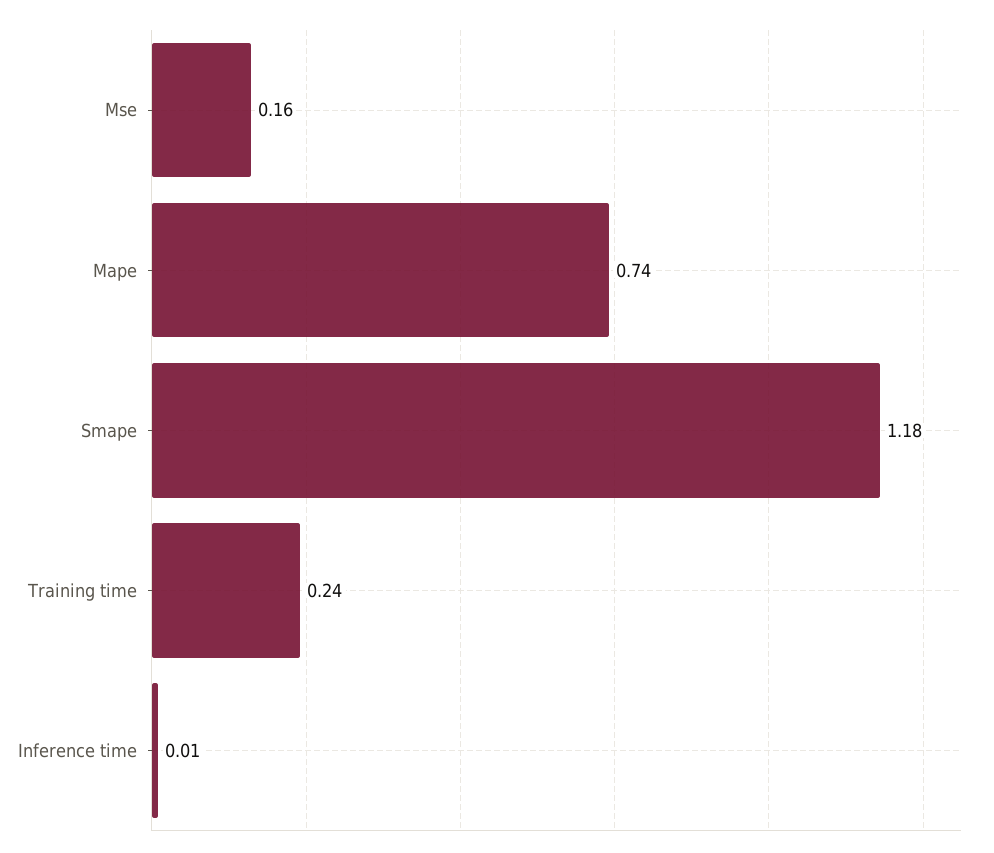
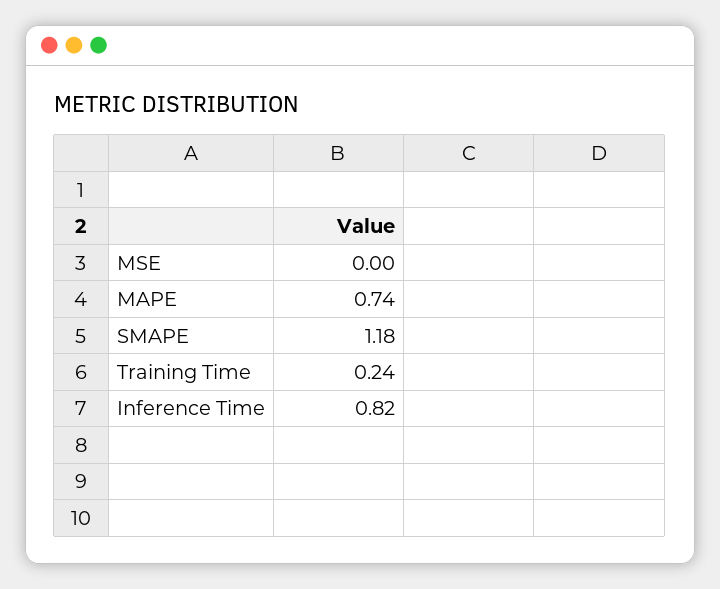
Mse: 0.16 -> 0
Inference time: 0.01 -> 0.82

